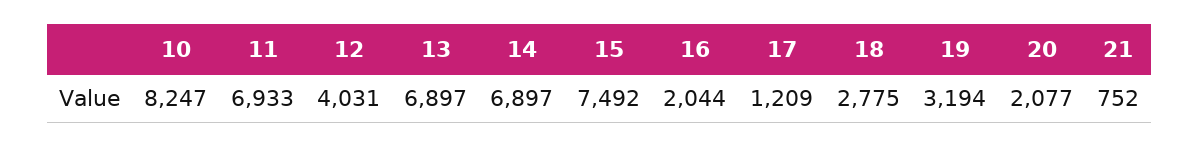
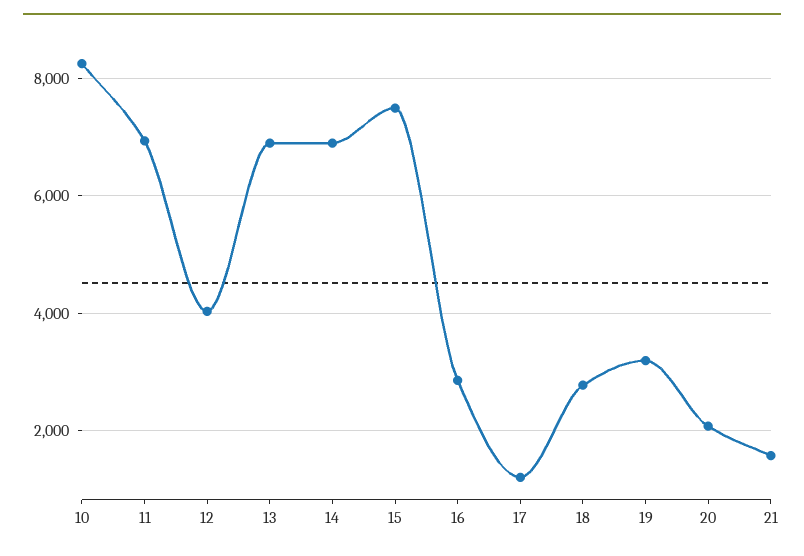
16: 2044 -> 2800
21: 752 -> 1600

